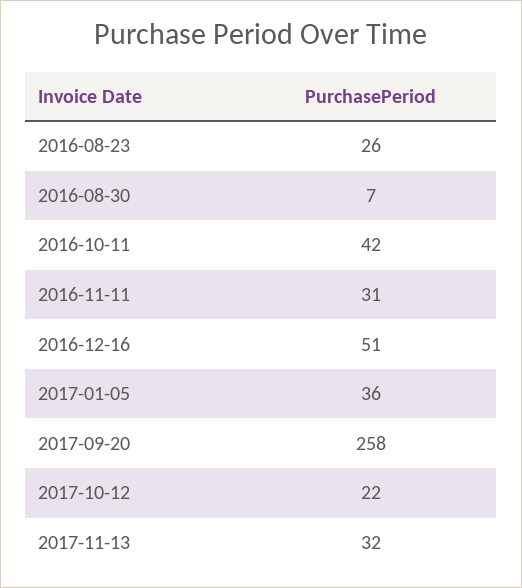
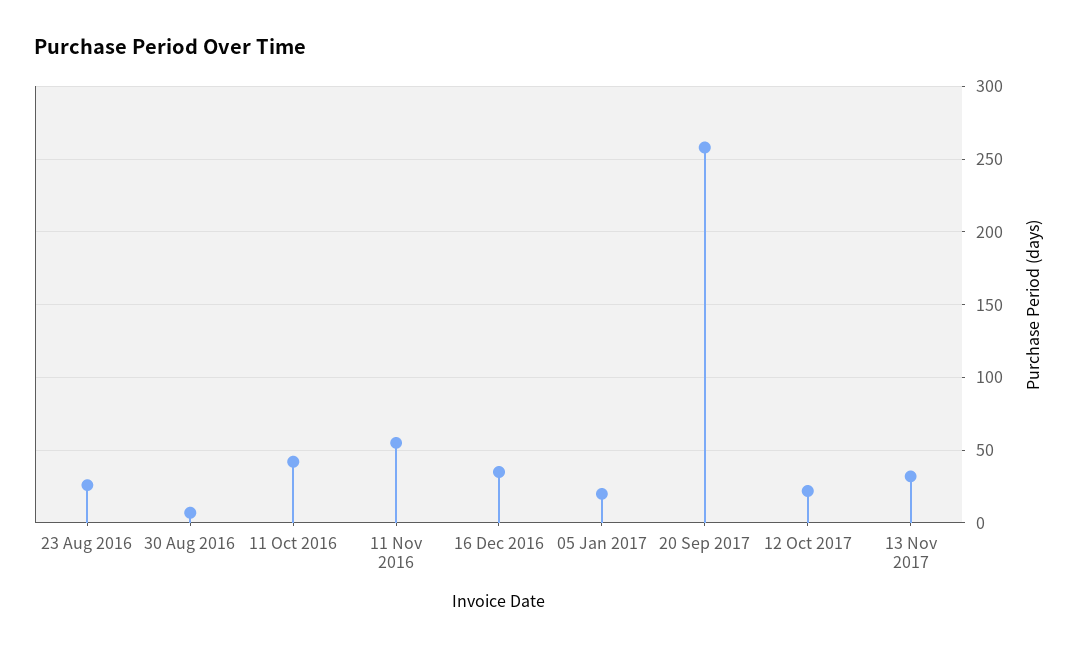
2016-11-11: 31 -> 55
2016-12-16: 51 -> 35
2017-01-05: 36 -> 20

